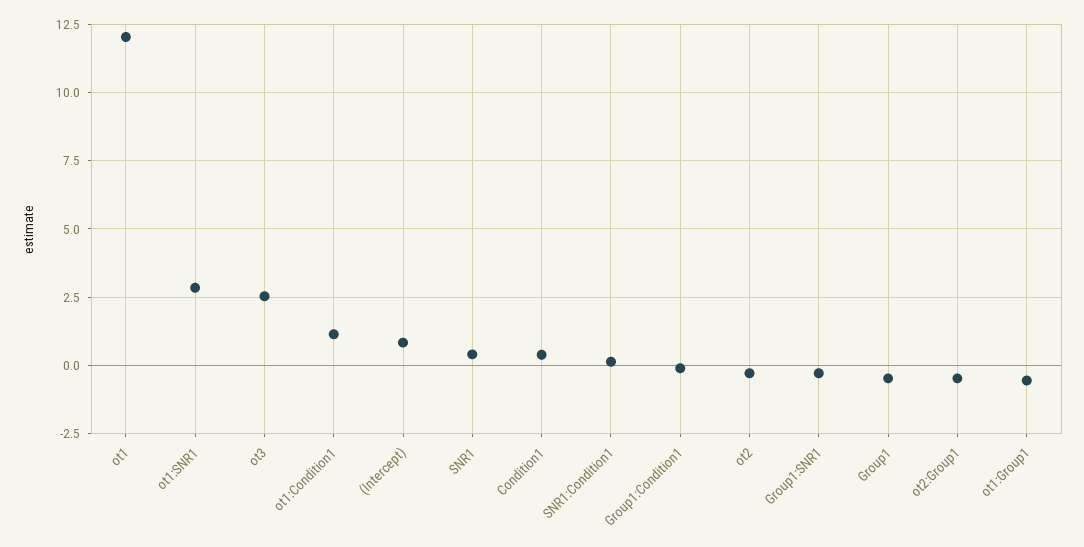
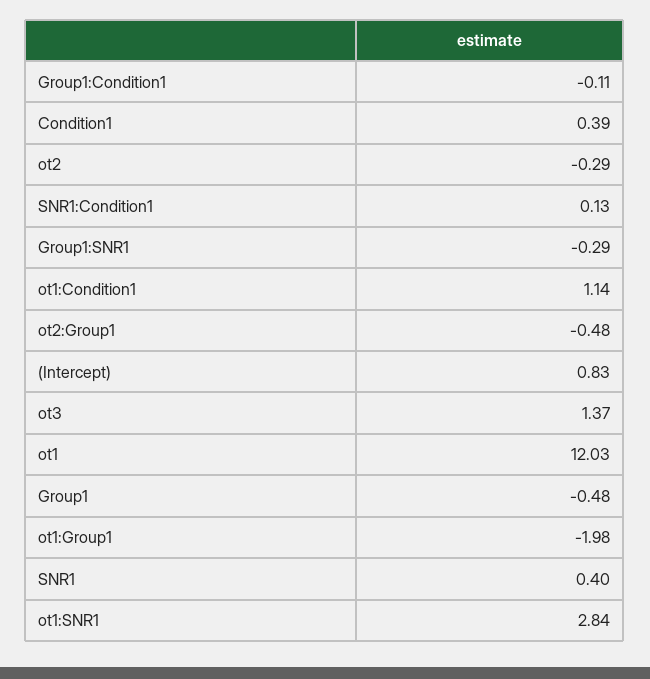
ot3: 2.5 -> 1.37
ot1:Group1: -0.5 -> -1.98

